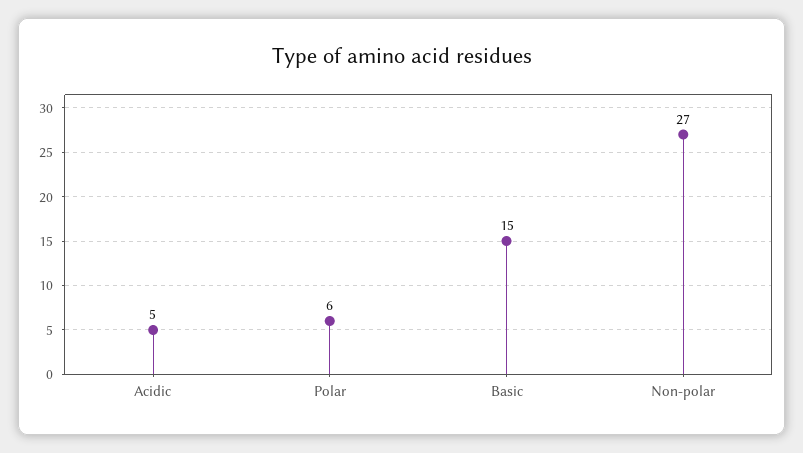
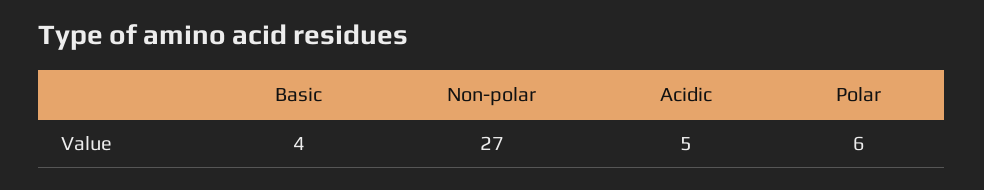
Basic: 15 -> 4

